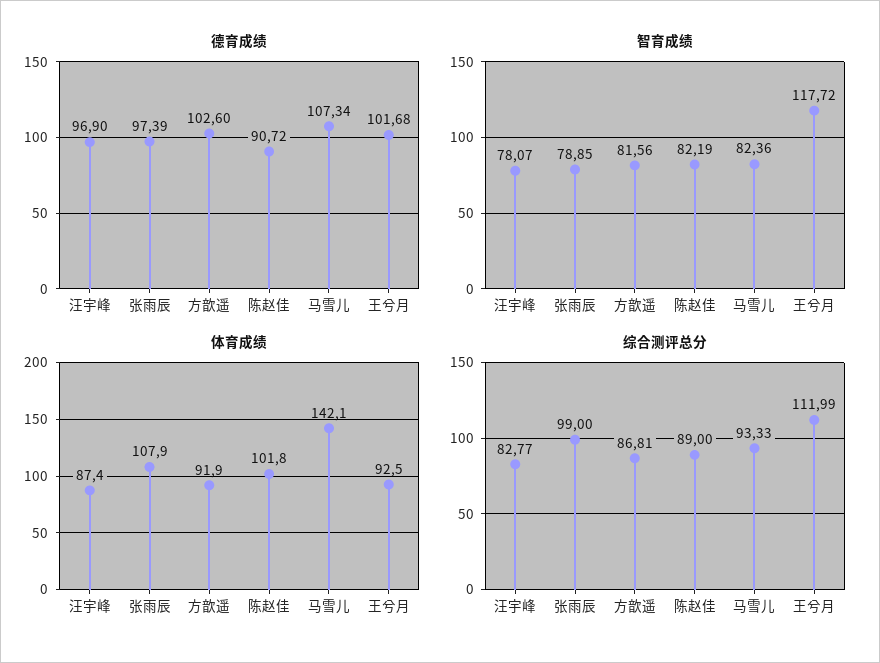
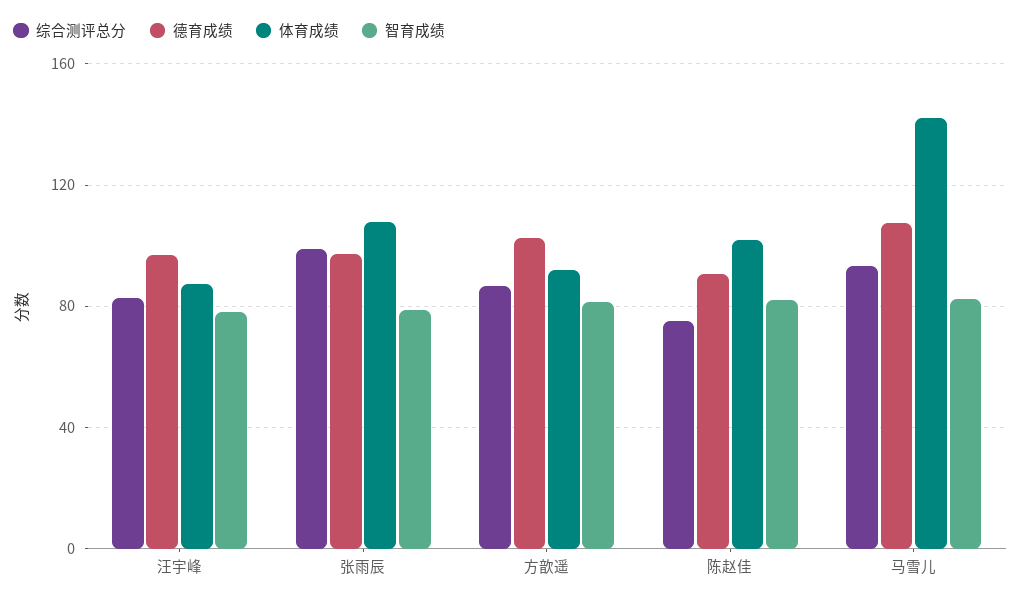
德育成绩, 王兮月: 101.68 -> none
智育成绩, 王兮月: 117.72 -> none
体育成绩, 王兮月: 92.5 -> none
综合测评总分, 陈赵佳: 89 -> 75
综合测评总分, 王兮月: 111.99 -> none

